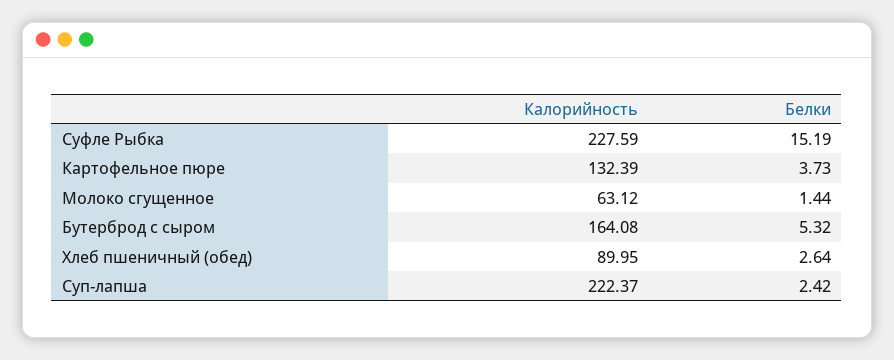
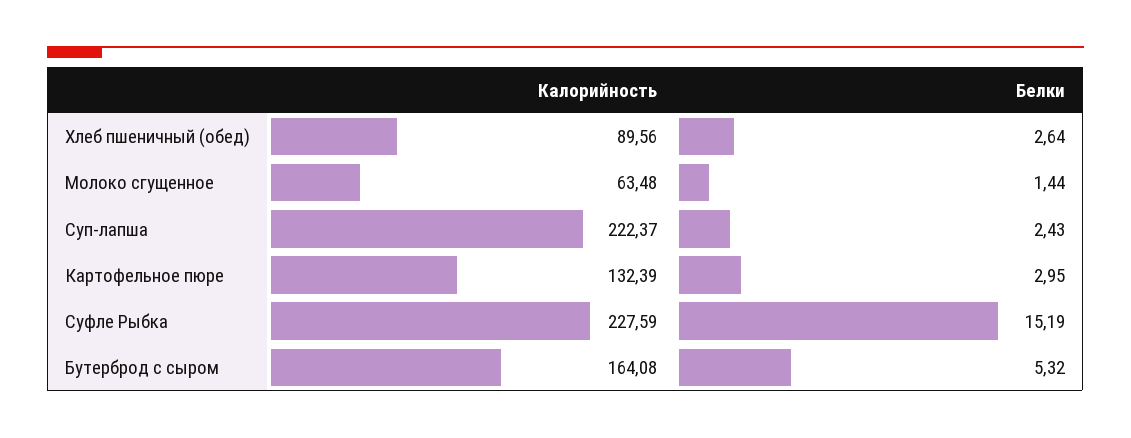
Белки, Картофельное пюре: 3.73 -> 2.95
Калорийность, Молоко сгущенное: 63.12 -> 63.48
Калорийность, Хлеб пшеничный (обед): 89.95 -> 89.56
Белки, Суп-лапша: 2.42 -> 2.43

